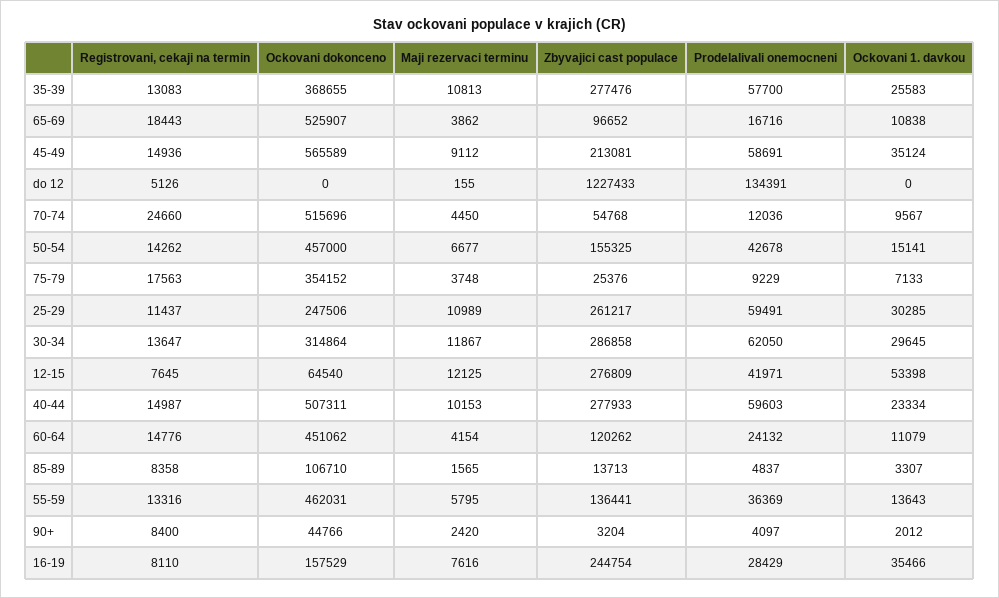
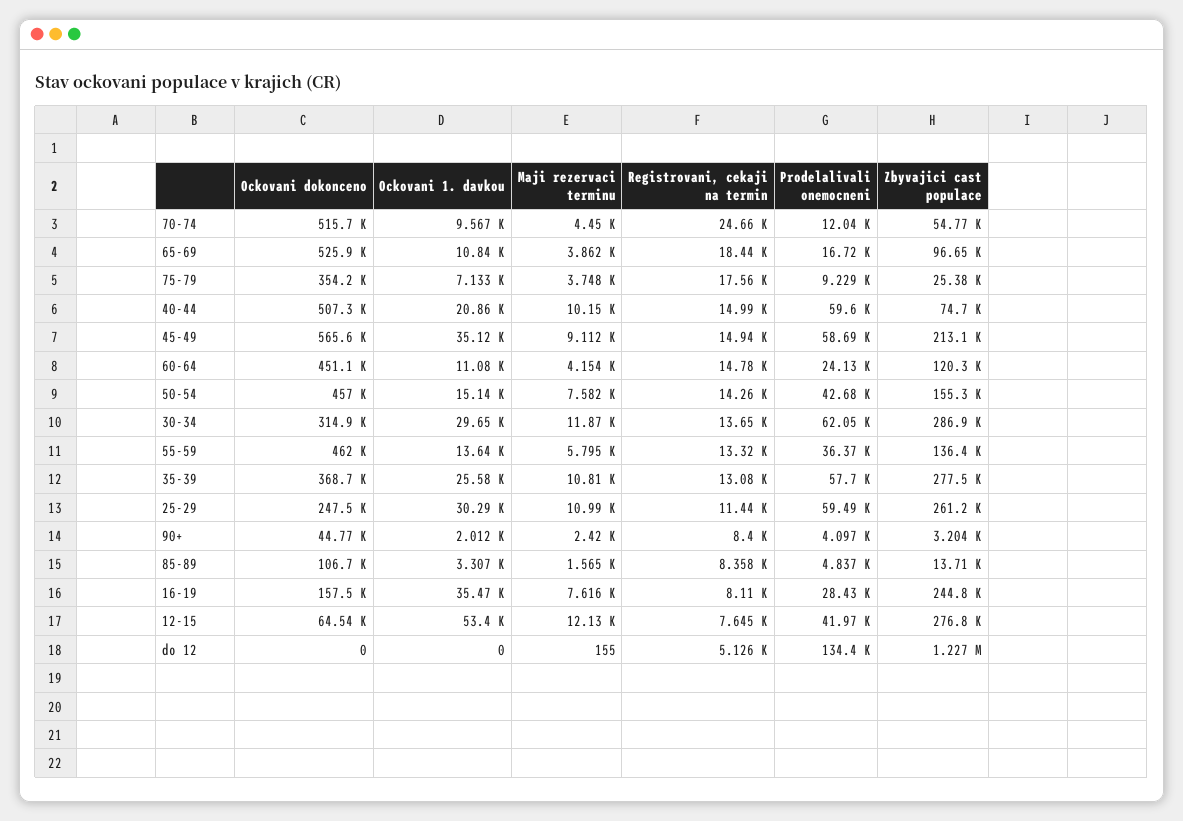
Maji rezervaci terminu, 50-54: 6677 -> 7582
Zbyvajici cast populace, 40-44: 277933 -> 74700
Ockovani 1. davkou, 40-44: 23334 -> 20860

